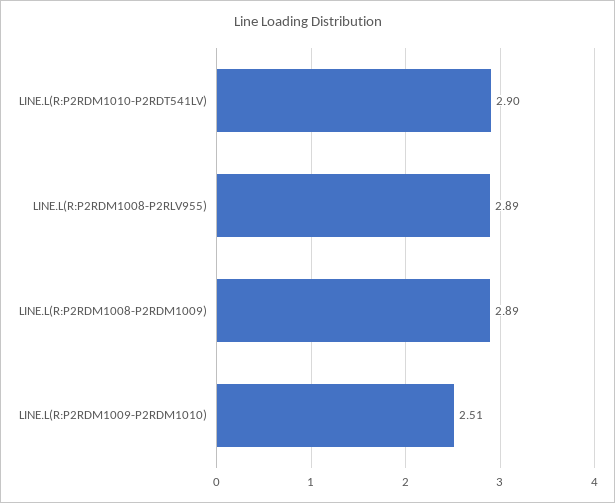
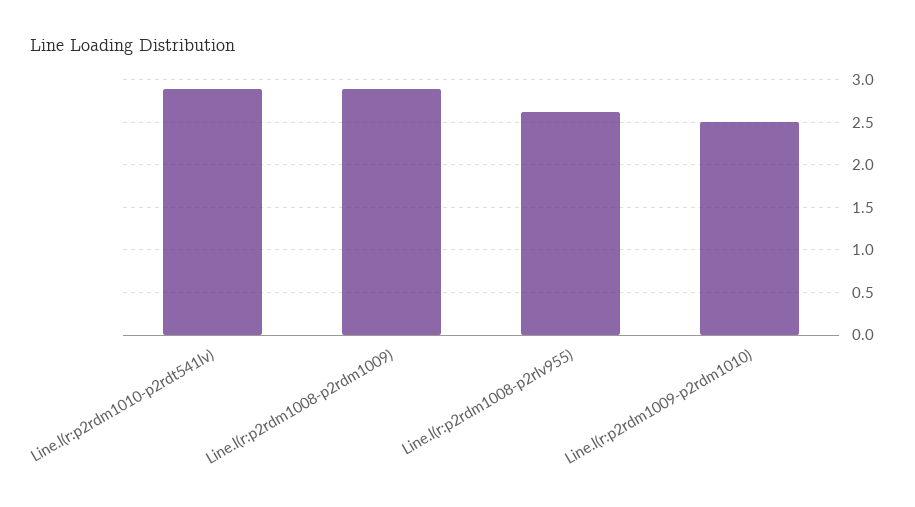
LINE.L(R:P2RDM1008-P2RLV955): 2.89 -> 2.6

